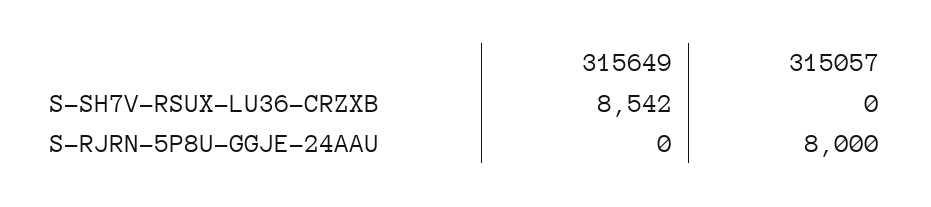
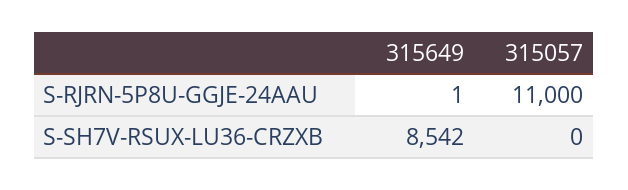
315649, S-RJRN-5P8U-GGJE-24AAU: 0 -> 1
315057, S-RJRN-5P8U-GGJE-24AAU: 8000 -> 11000

